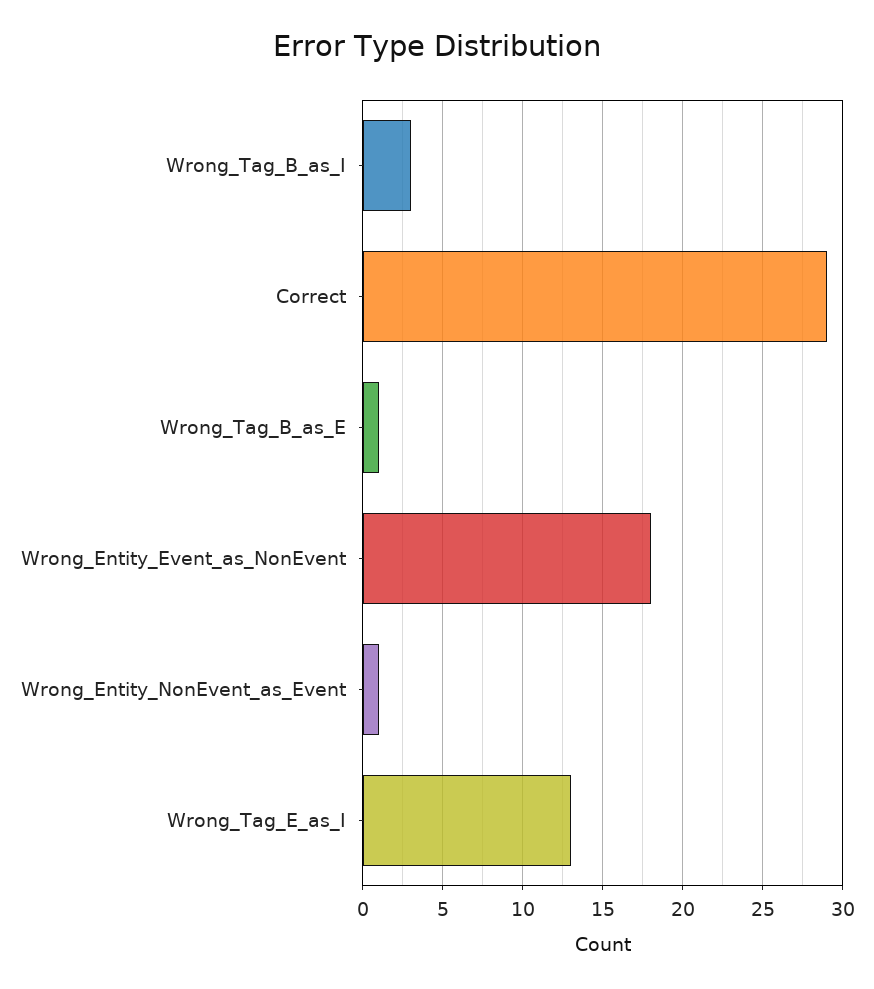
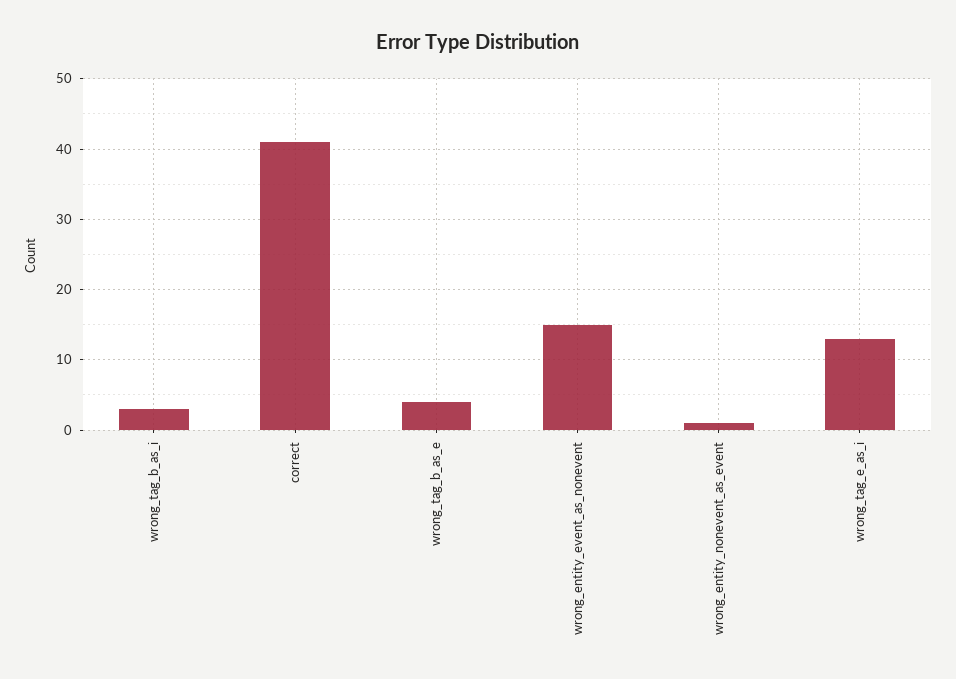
Correct: 29 -> 41
Wrong_Tag_B_as_E: 1 -> 4
Wrong_Entity_Event_as_NonEvent: 18 -> 15

